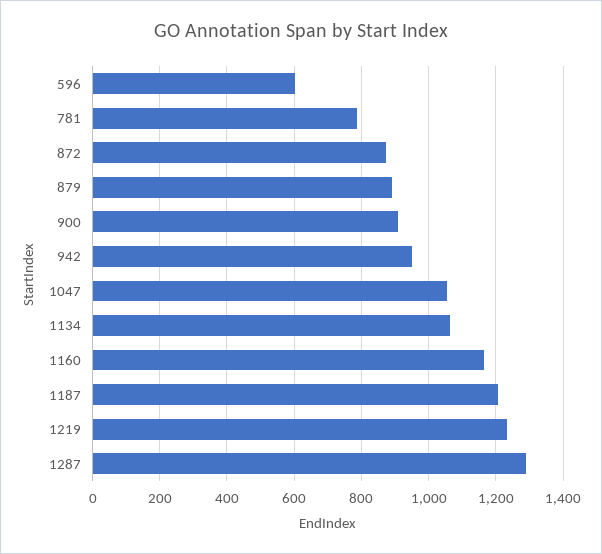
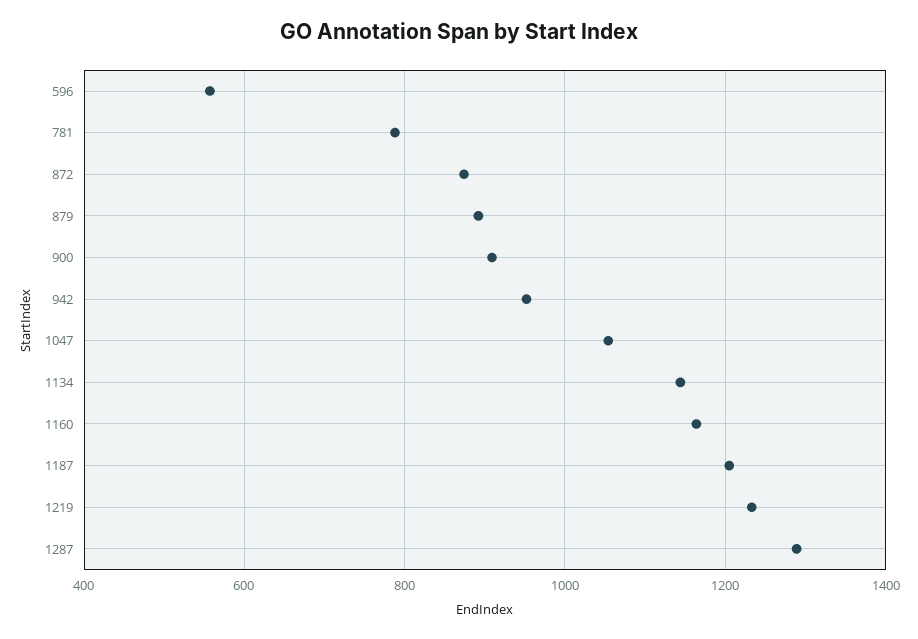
596: 600 -> 560
1134: 1060 -> 1140

